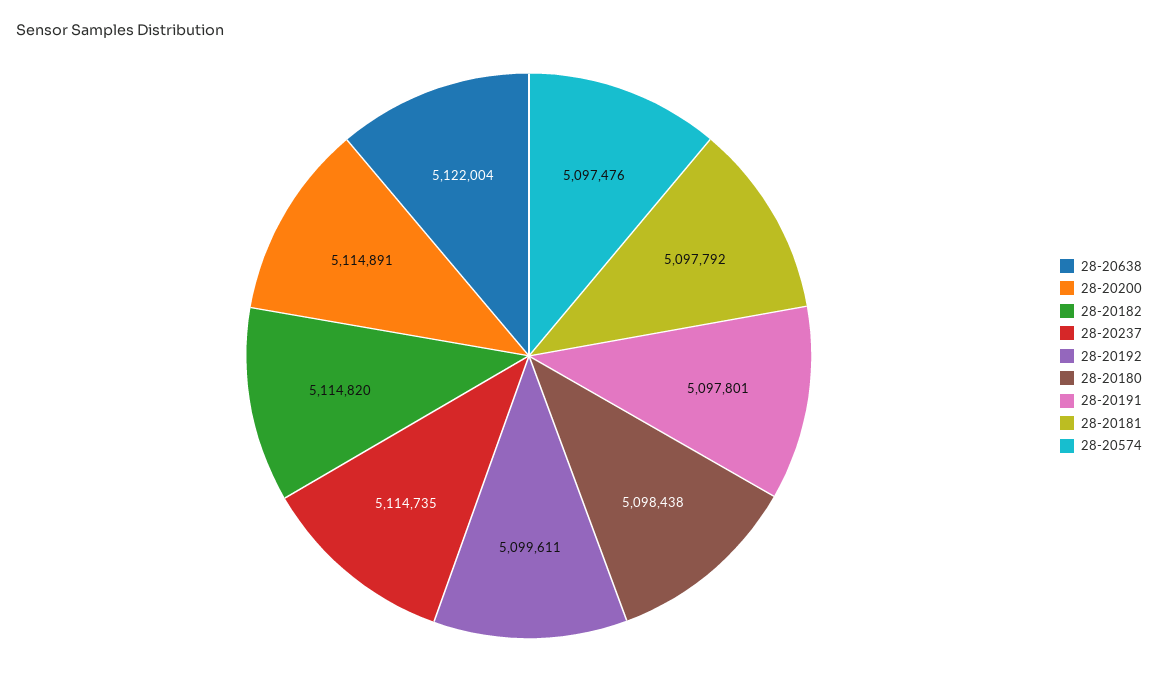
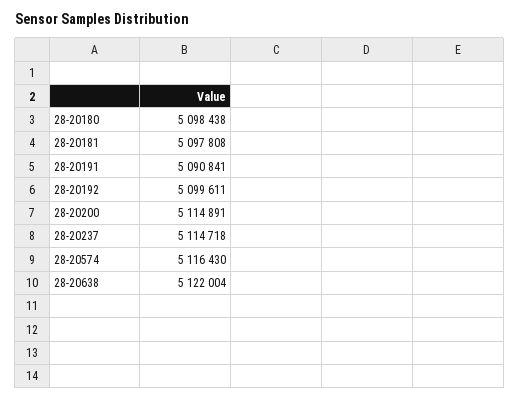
28-20182: 5114820 -> none
28-20237: 5114735 -> 5114718
28-20191: 5097801 -> 5090841
28-20181: 5097792 -> 5097808
28-20574: 5097476 -> 5116430

